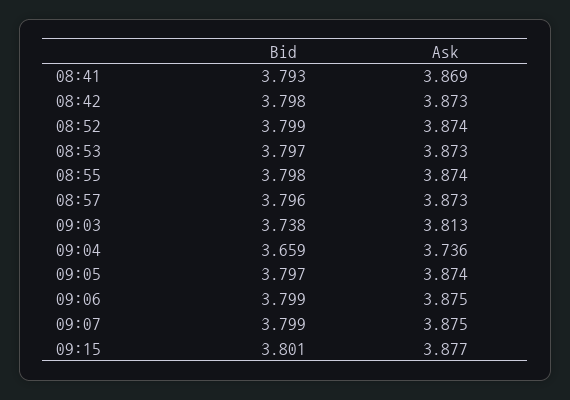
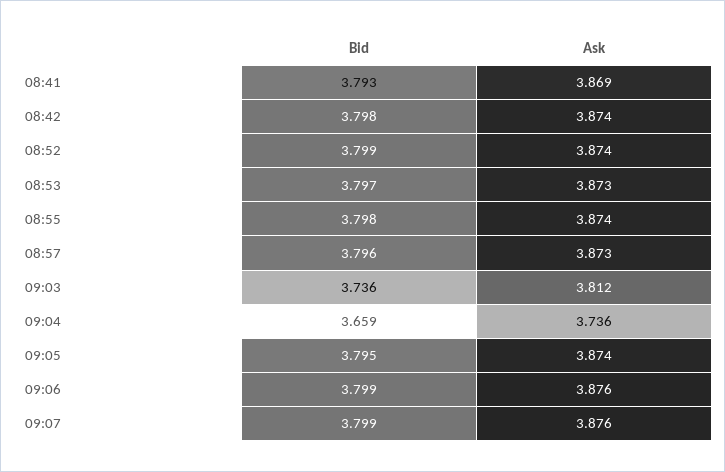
Ask, 08:42: 3.873 -> 3.874
Bid, 09:03: 3.738 -> 3.736
Ask, 09:03: 3.813 -> 3.812
Bid, 09:05: 3.797 -> 3.795
Ask, 09:06: 3.875 -> 3.876
Ask, 09:07: 3.875 -> 3.876
Bid, 09:15: 3.801 -> none
Ask, 09:15: 3.877 -> none

